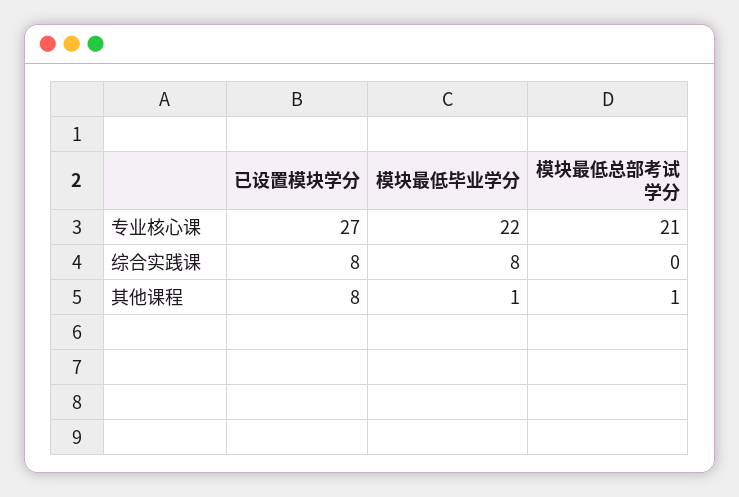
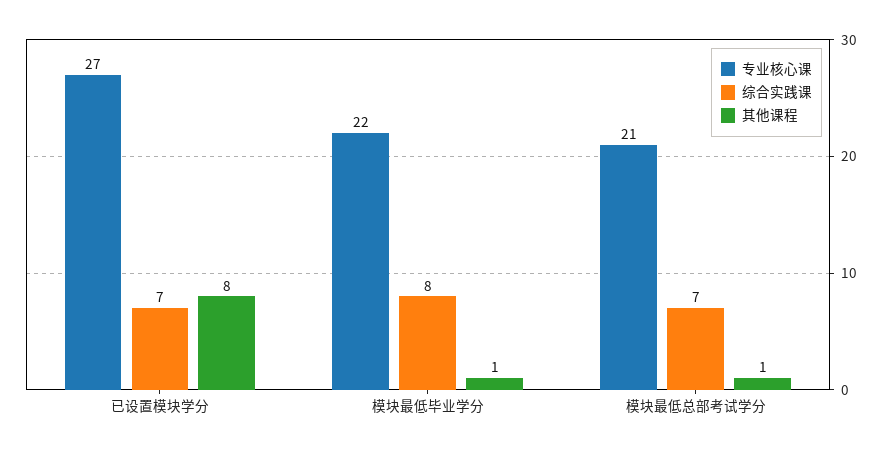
综合实践课, 已设置模块学分: 8 -> 7
综合实践课, 模块最低总部考试学分: 0 -> 7

